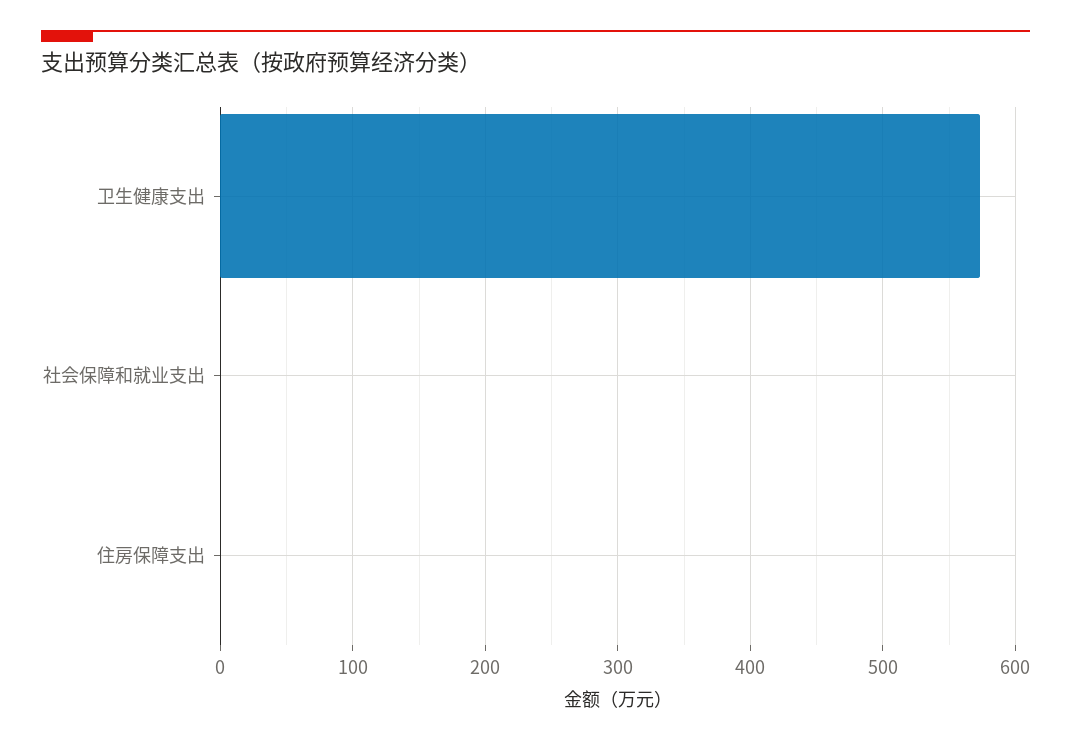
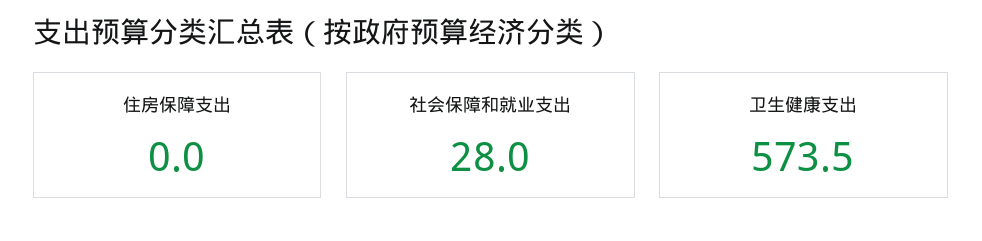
社会保障和就业支出: 0 -> 28

